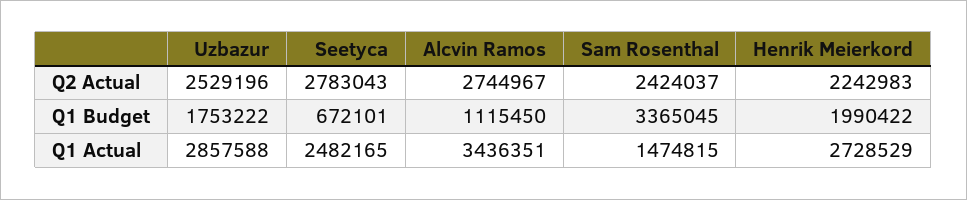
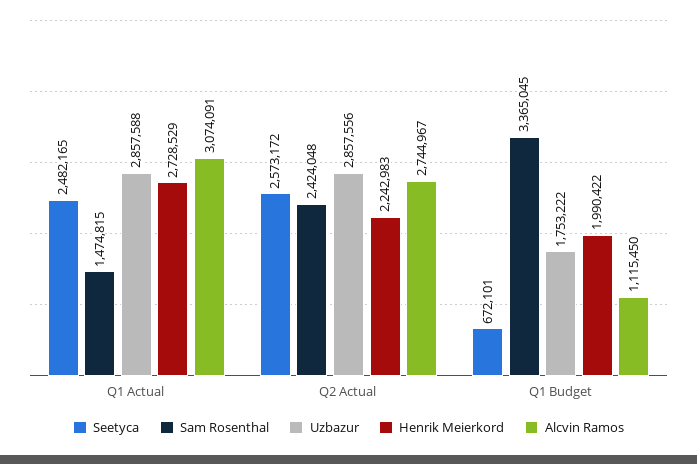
Uzbazur, Q2 Actual: 2529196 -> 2857556
Seetyca, Q2 Actual: 2783043 -> 2573172
Sam Rosenthal, Q2 Actual: 2424037 -> 2424048
Alcvin Ramos, Q1 Actual: 3436351 -> 3074091

